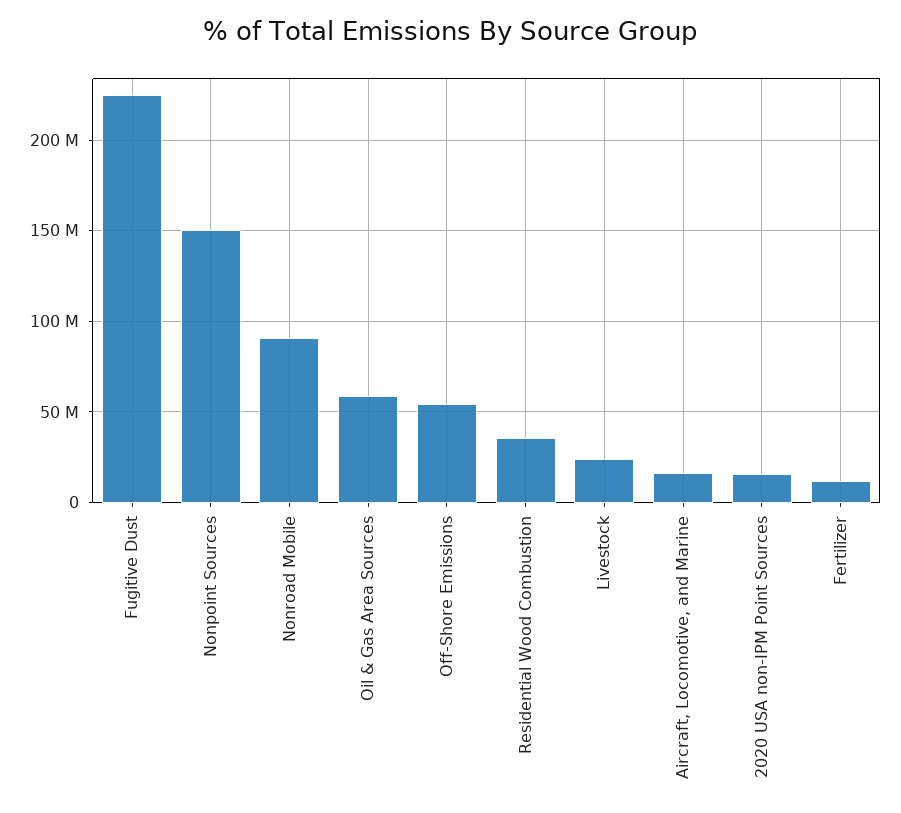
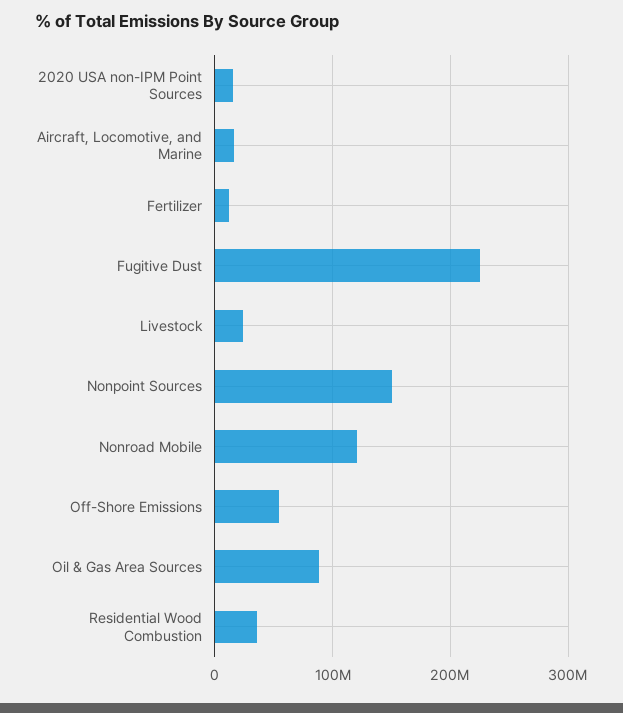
Nonroad Mobile: 90000000 -> 120000000
Oil & Gas Area Sources: 60000000 -> 90000000

